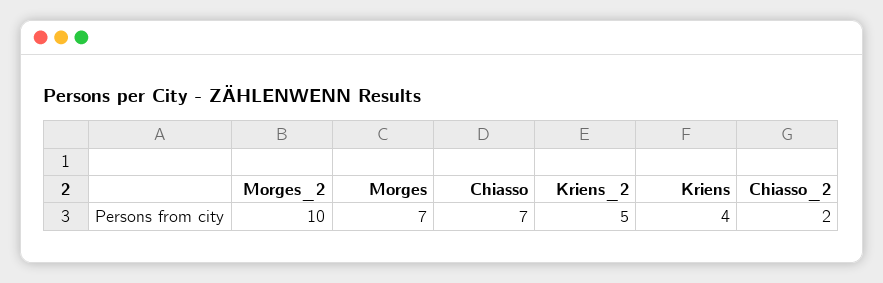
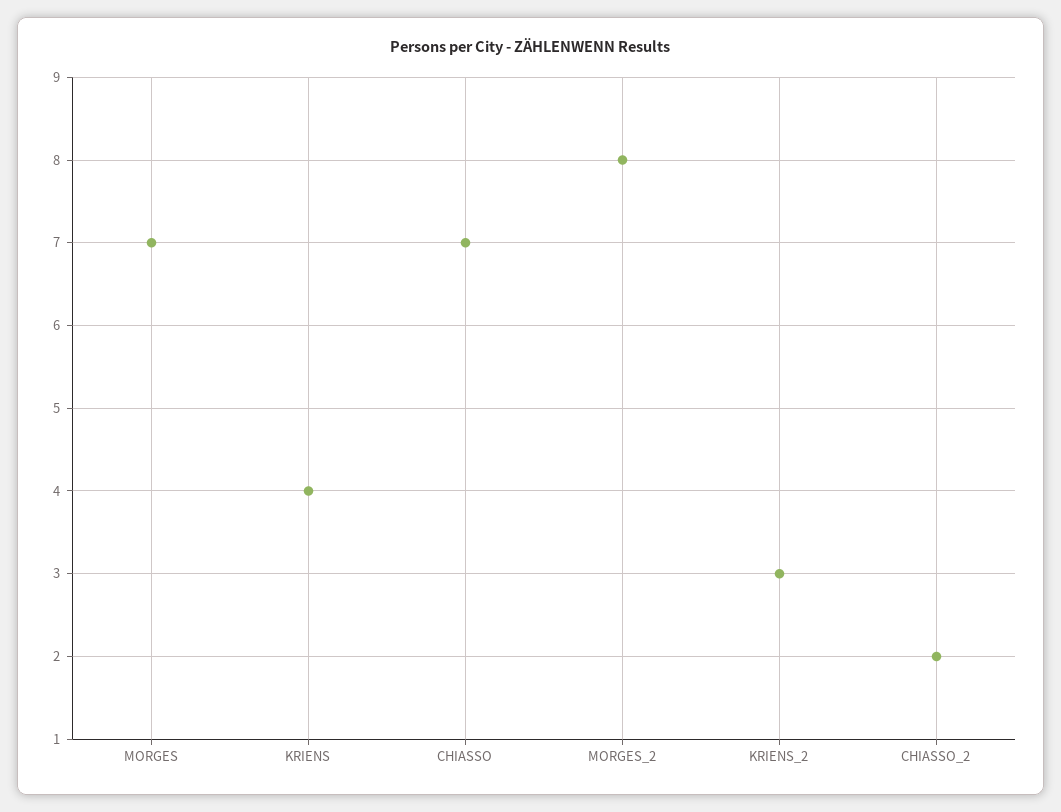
Morges_2: 10 -> 8
Kriens_2: 5 -> 3

